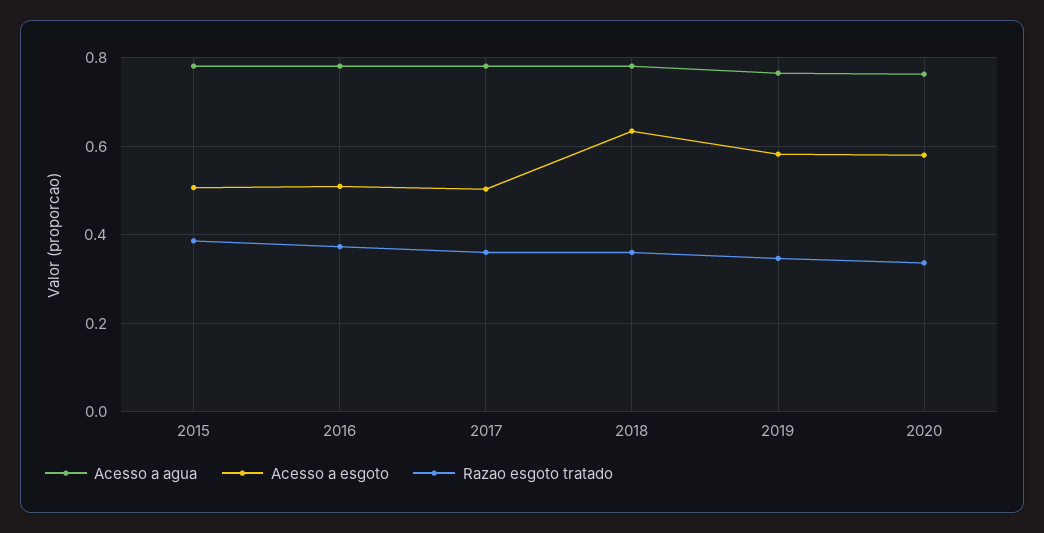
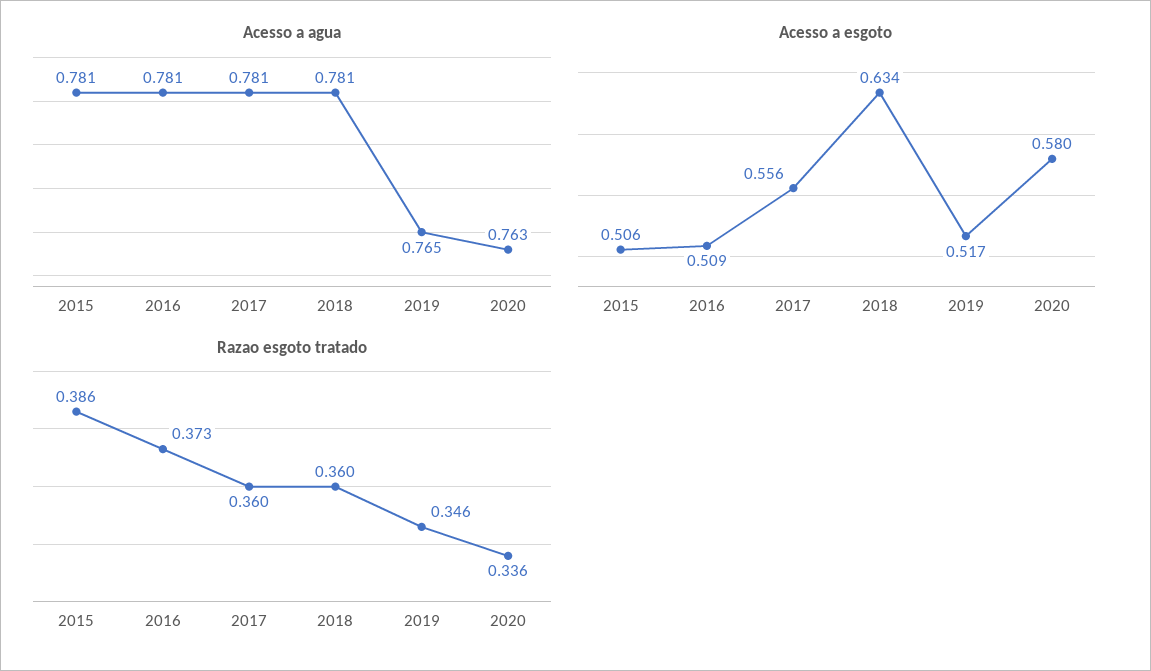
Acesso a esgoto, 2017: 0.5 -> 0.556
Acesso a esgoto, 2019: 0.58 -> 0.517

